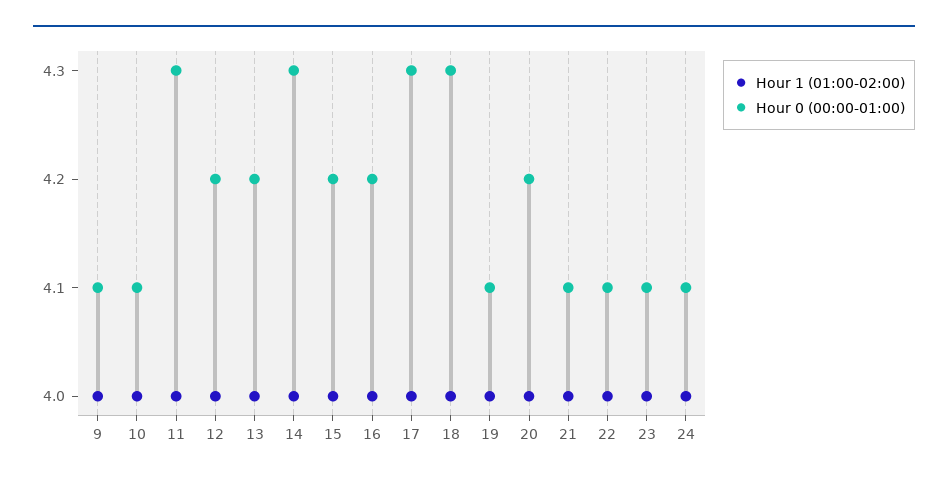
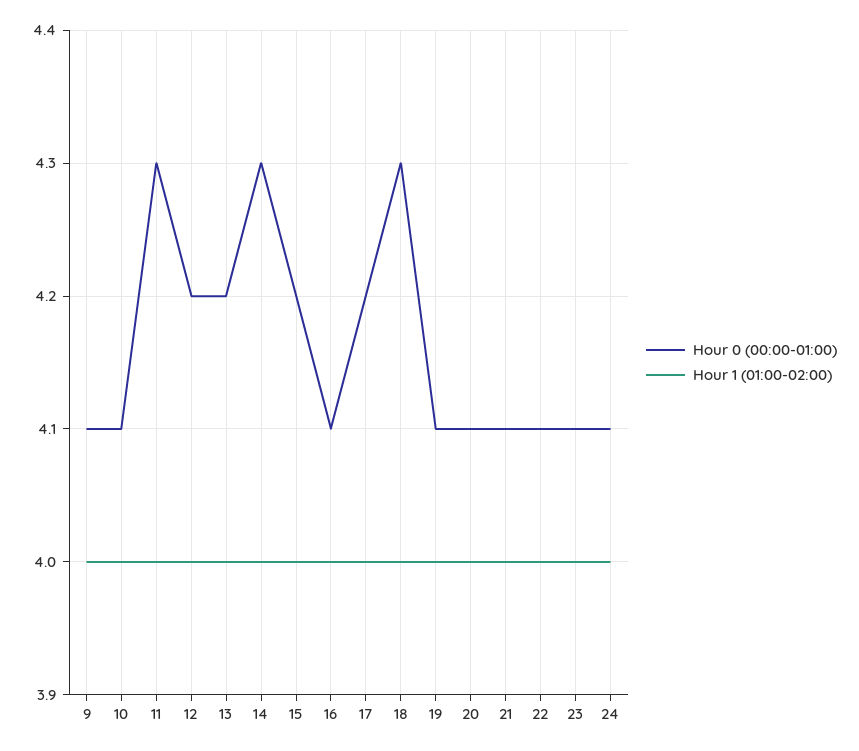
Hour 0 (00:00-01:00), 16: 4.2 -> 4.1
Hour 0 (00:00-01:00), 17: 4.3 -> 4.2
Hour 0 (00:00-01:00), 20: 4.2 -> 4.1

